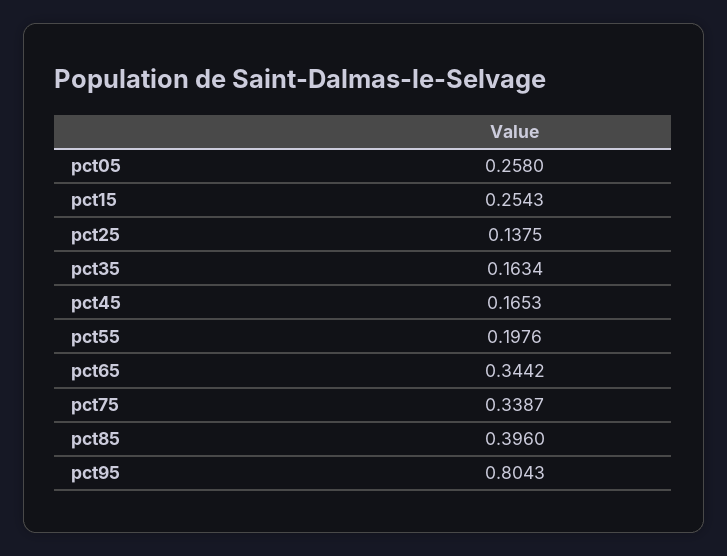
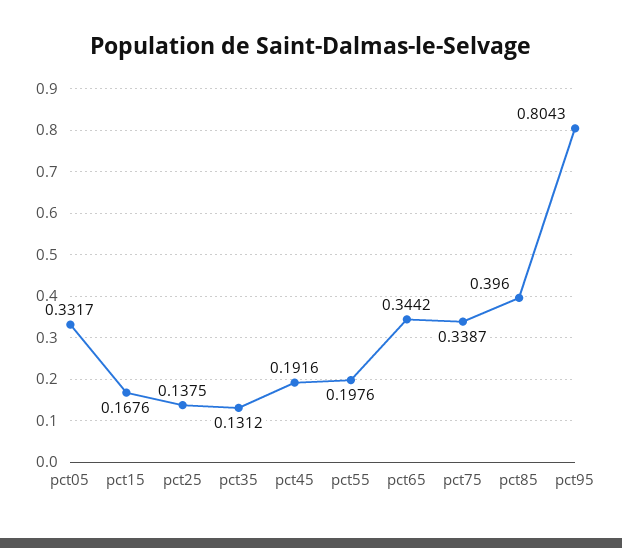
pct05: 0.258 -> 0.3317
pct15: 0.2543 -> 0.1676
pct35: 0.1634 -> 0.1312
pct45: 0.1653 -> 0.1916

